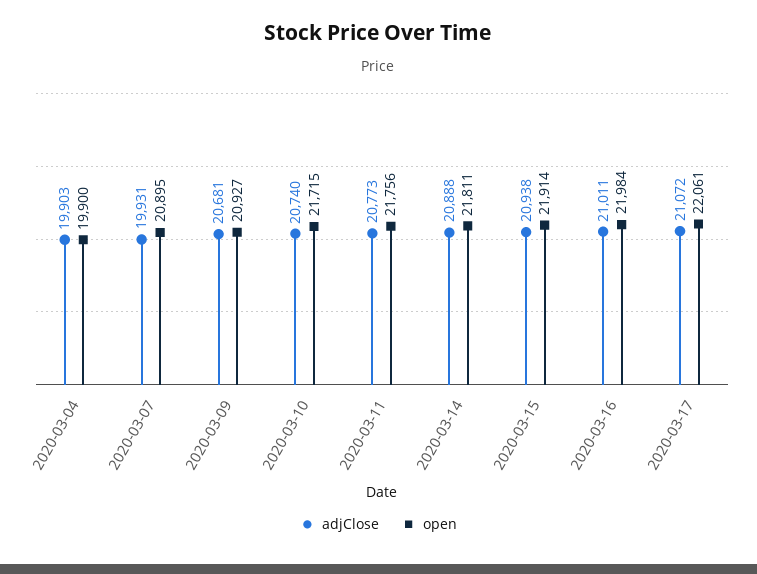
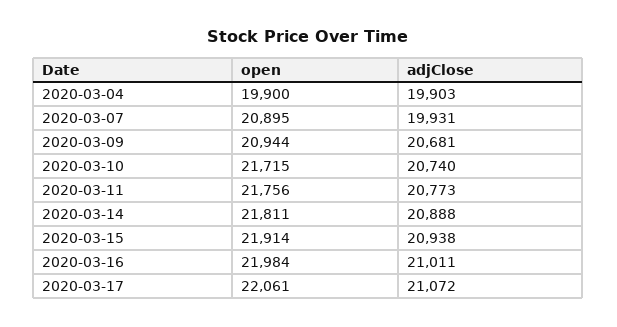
open, 2020-03-09: 20927 -> 20944

